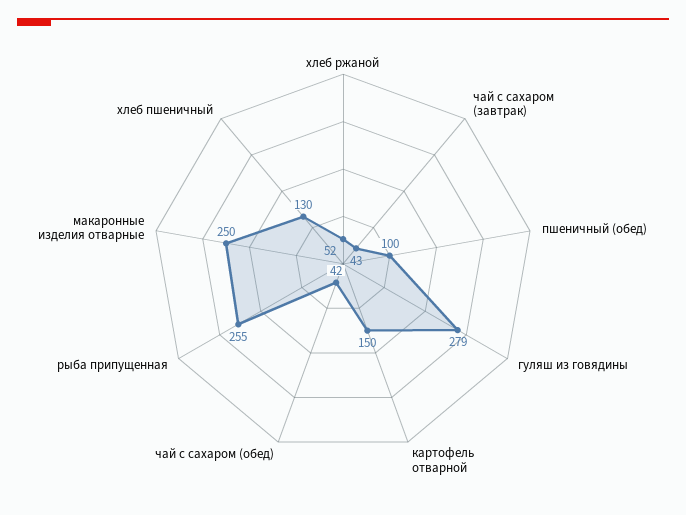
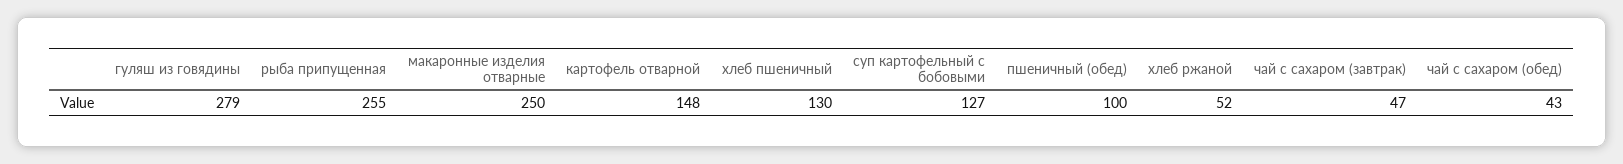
чай с сахаром (завтрак): 43 -> 47
картофель отварной: 150 -> 148
чай с сахаром (обед): 42 -> 43
суп картофельный с бобовыми: none -> 127

